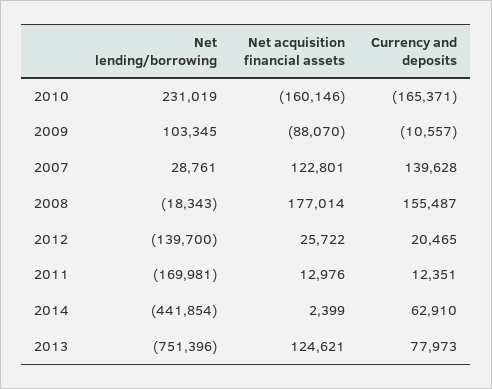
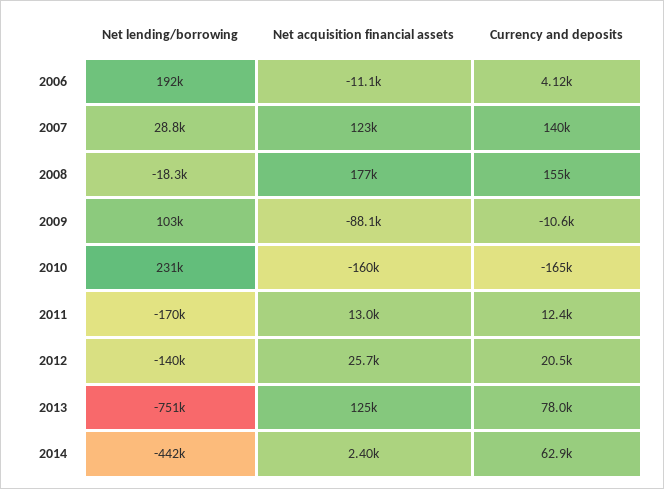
Net lending/borrowing, 2006: none -> 192000
Net acquisition financial assets, 2006: none -> -11100
Currency and deposits, 2006: none -> 4120

